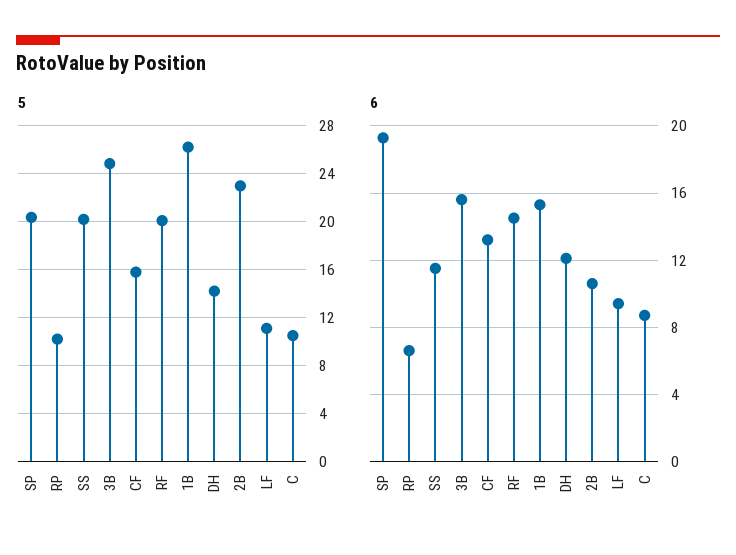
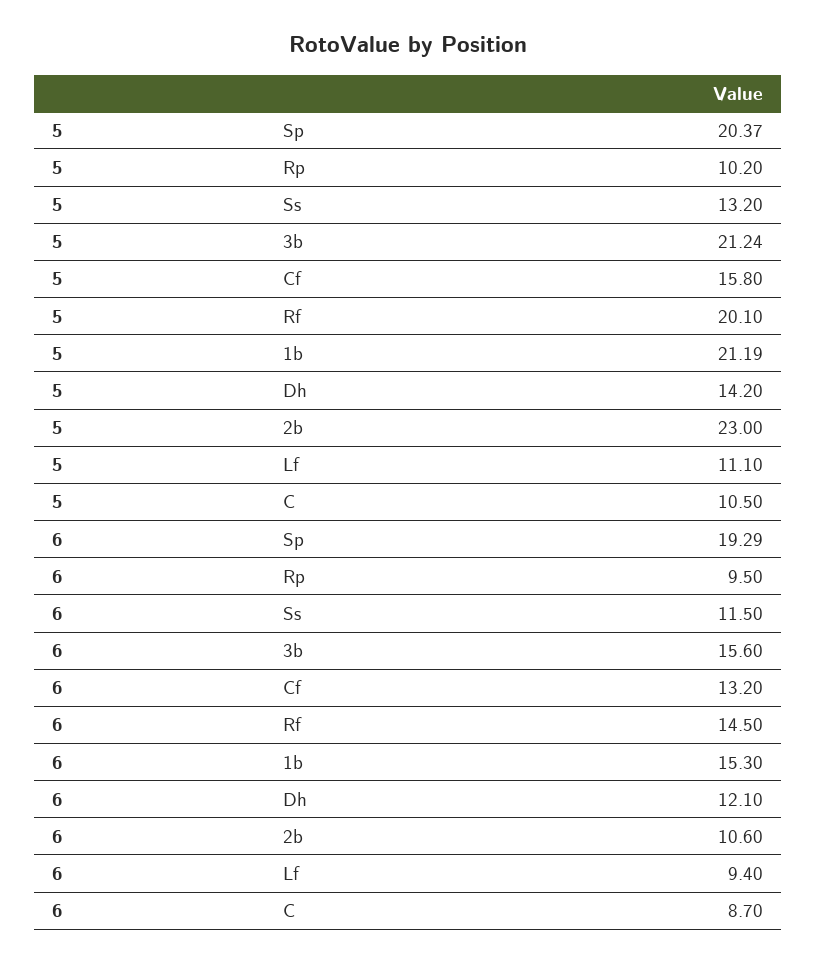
5, SS: 20 -> 13.2
5, 3B: 25 -> 21.24
5, 1B: 26 -> 21.19
6, RP: 6.5 -> 9.5

